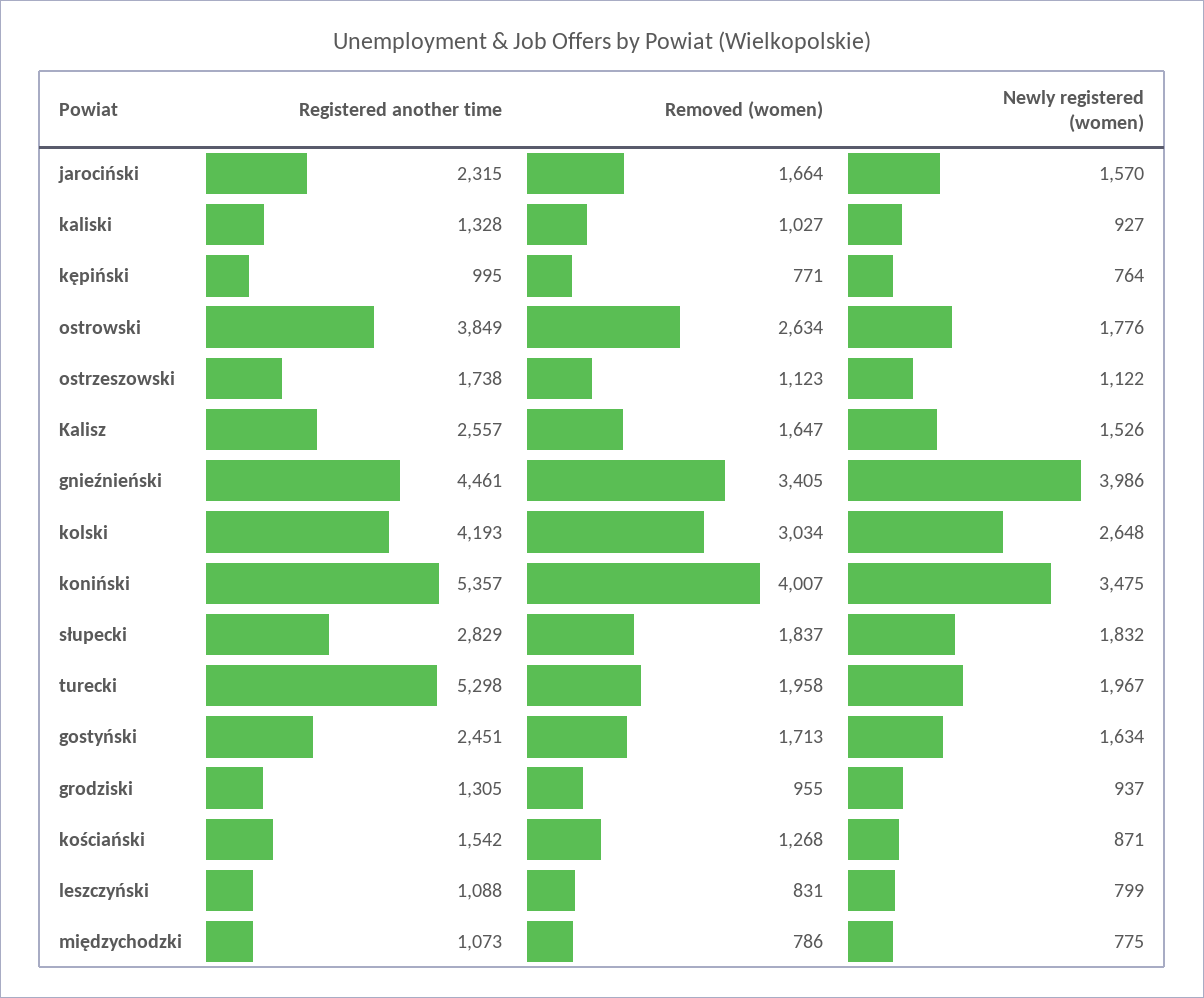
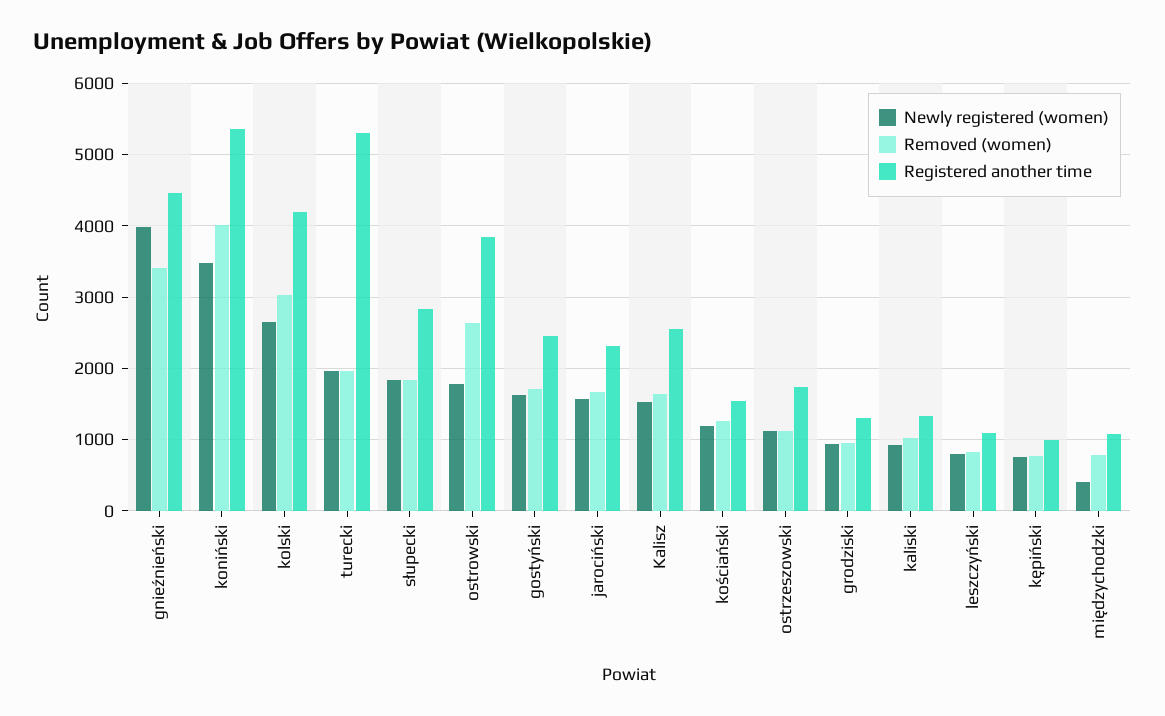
Newly registered (women), kościański: 871 -> 1200
Newly registered (women), międzychodzki: 775 -> 400

